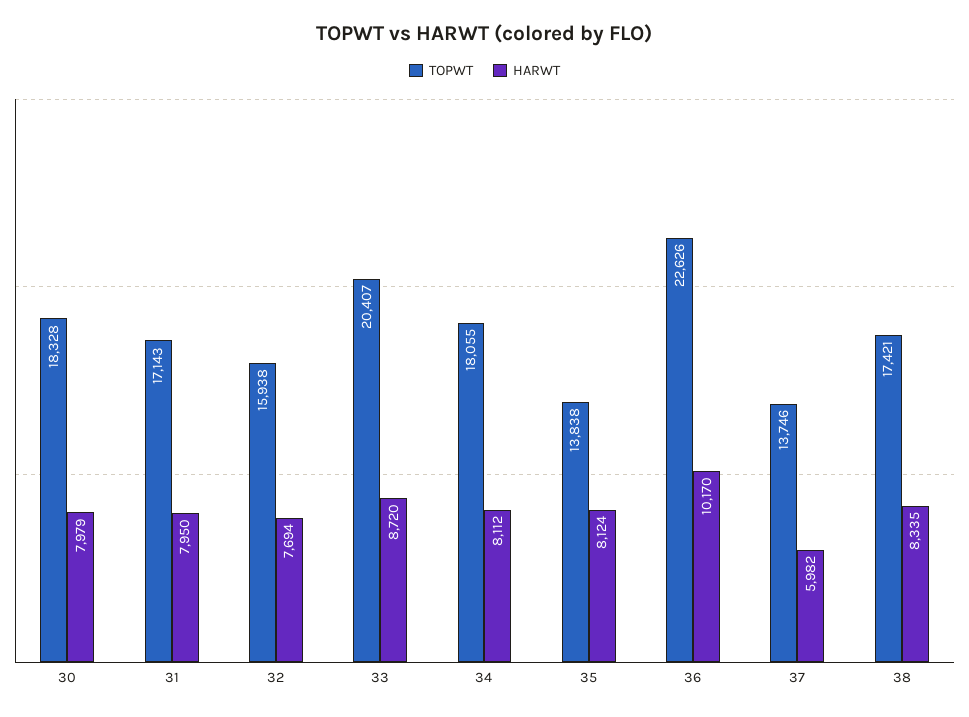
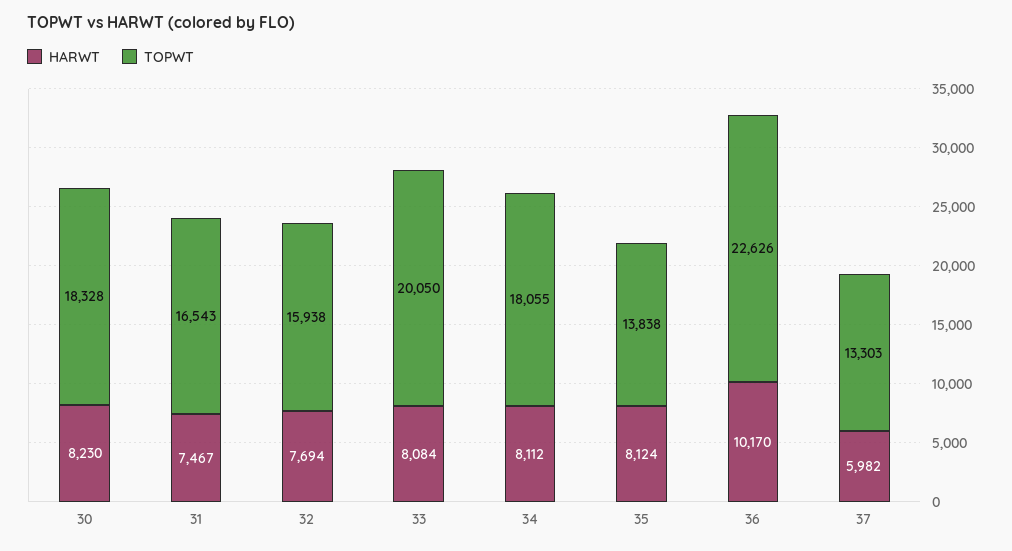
HARWT, 30: 7979 -> 8230
TOPWT, 31: 17143 -> 16543
HARWT, 31: 7950 -> 7467
TOPWT, 33: 20407 -> 20050
HARWT, 33: 8720 -> 8084
TOPWT, 37: 13746 -> 13303
TOPWT, 38: 17421 -> none
HARWT, 38: 8335 -> none

